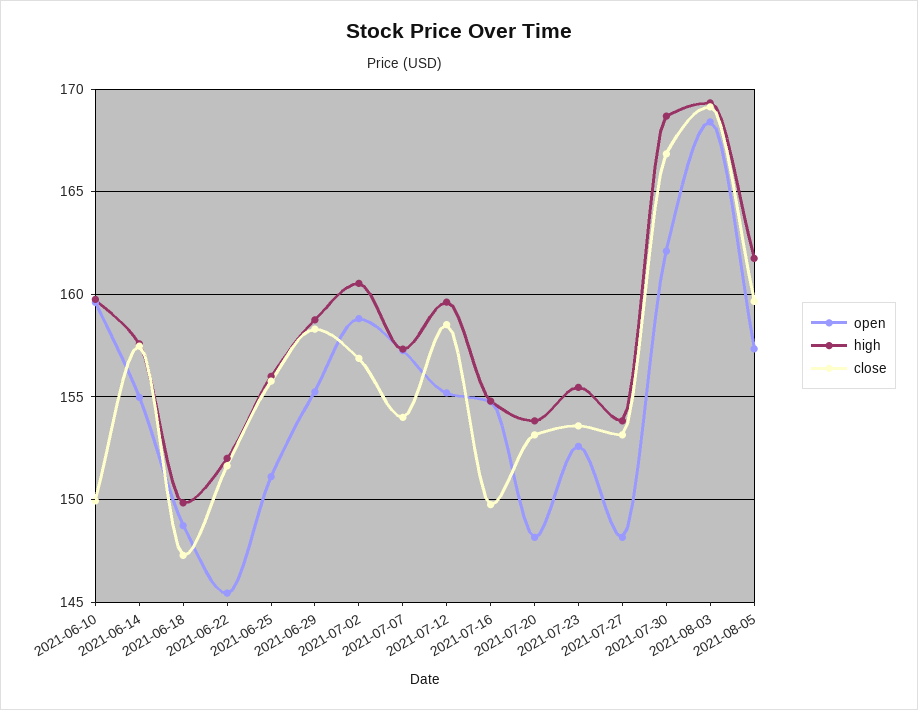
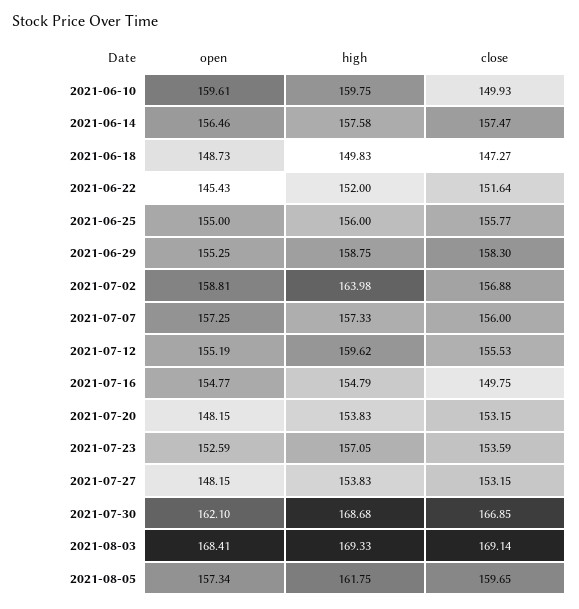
open, 2021-06-14: 155 -> 156.46
open, 2021-06-25: 151 -> 155
high, 2021-07-02: 160.5 -> 163.98
close, 2021-07-07: 154 -> 156
close, 2021-07-12: 158.5 -> 155.53
high, 2021-07-23: 155.5 -> 157.05

